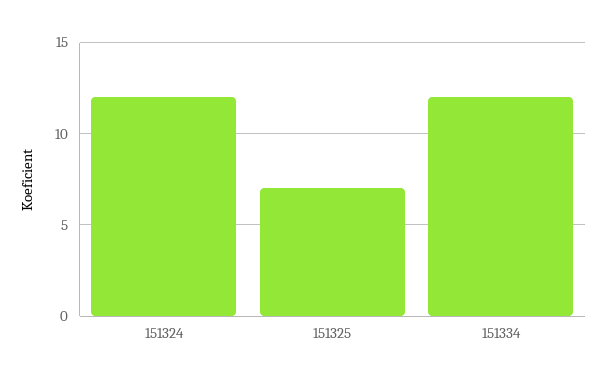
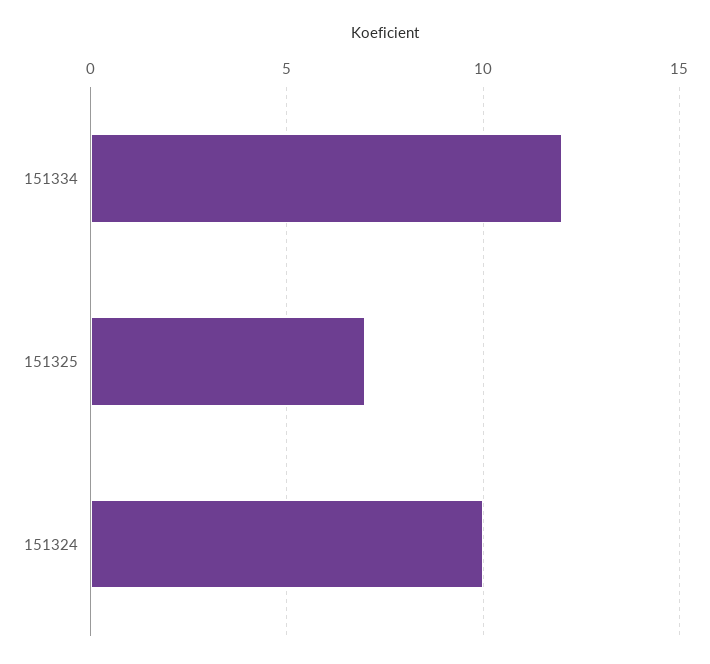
151324: 12 -> 10

